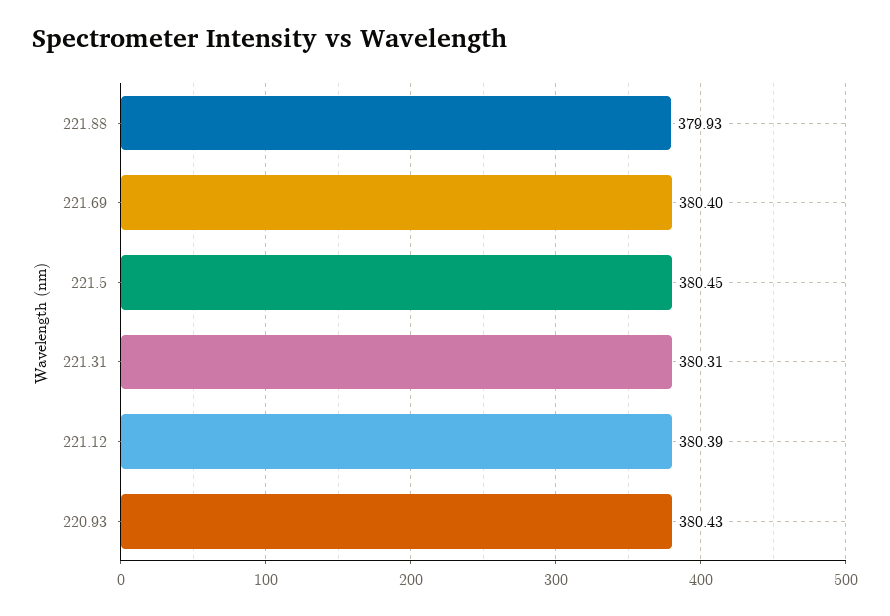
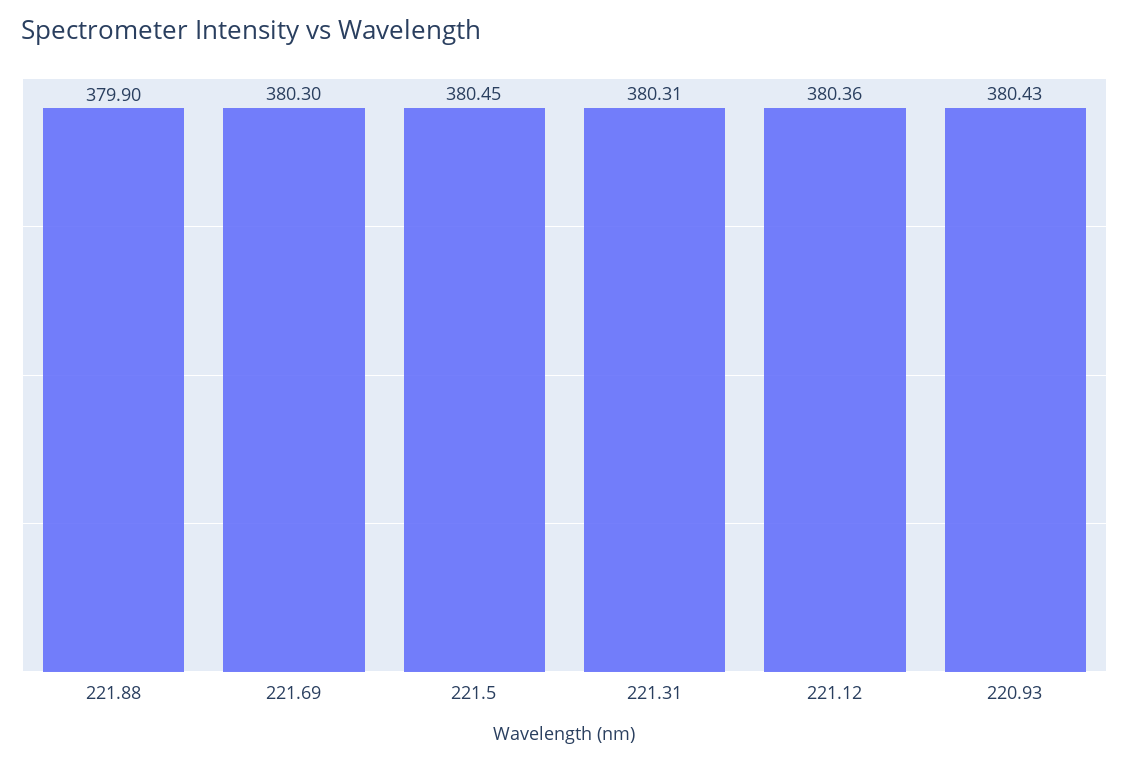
221.88: 379.93 -> 379.9
221.69: 380.4 -> 380.3
221.12: 380.39 -> 380.36

